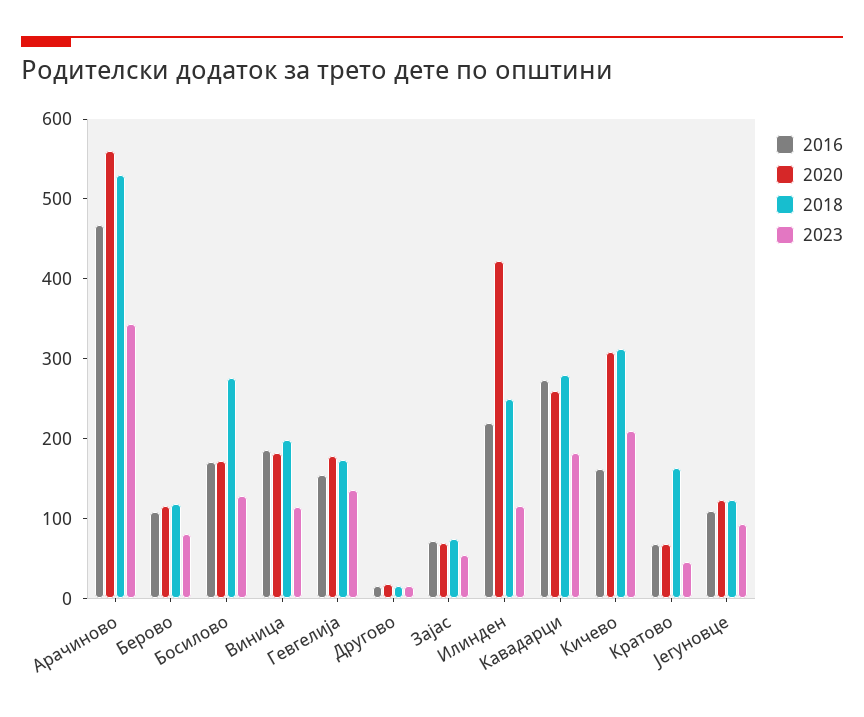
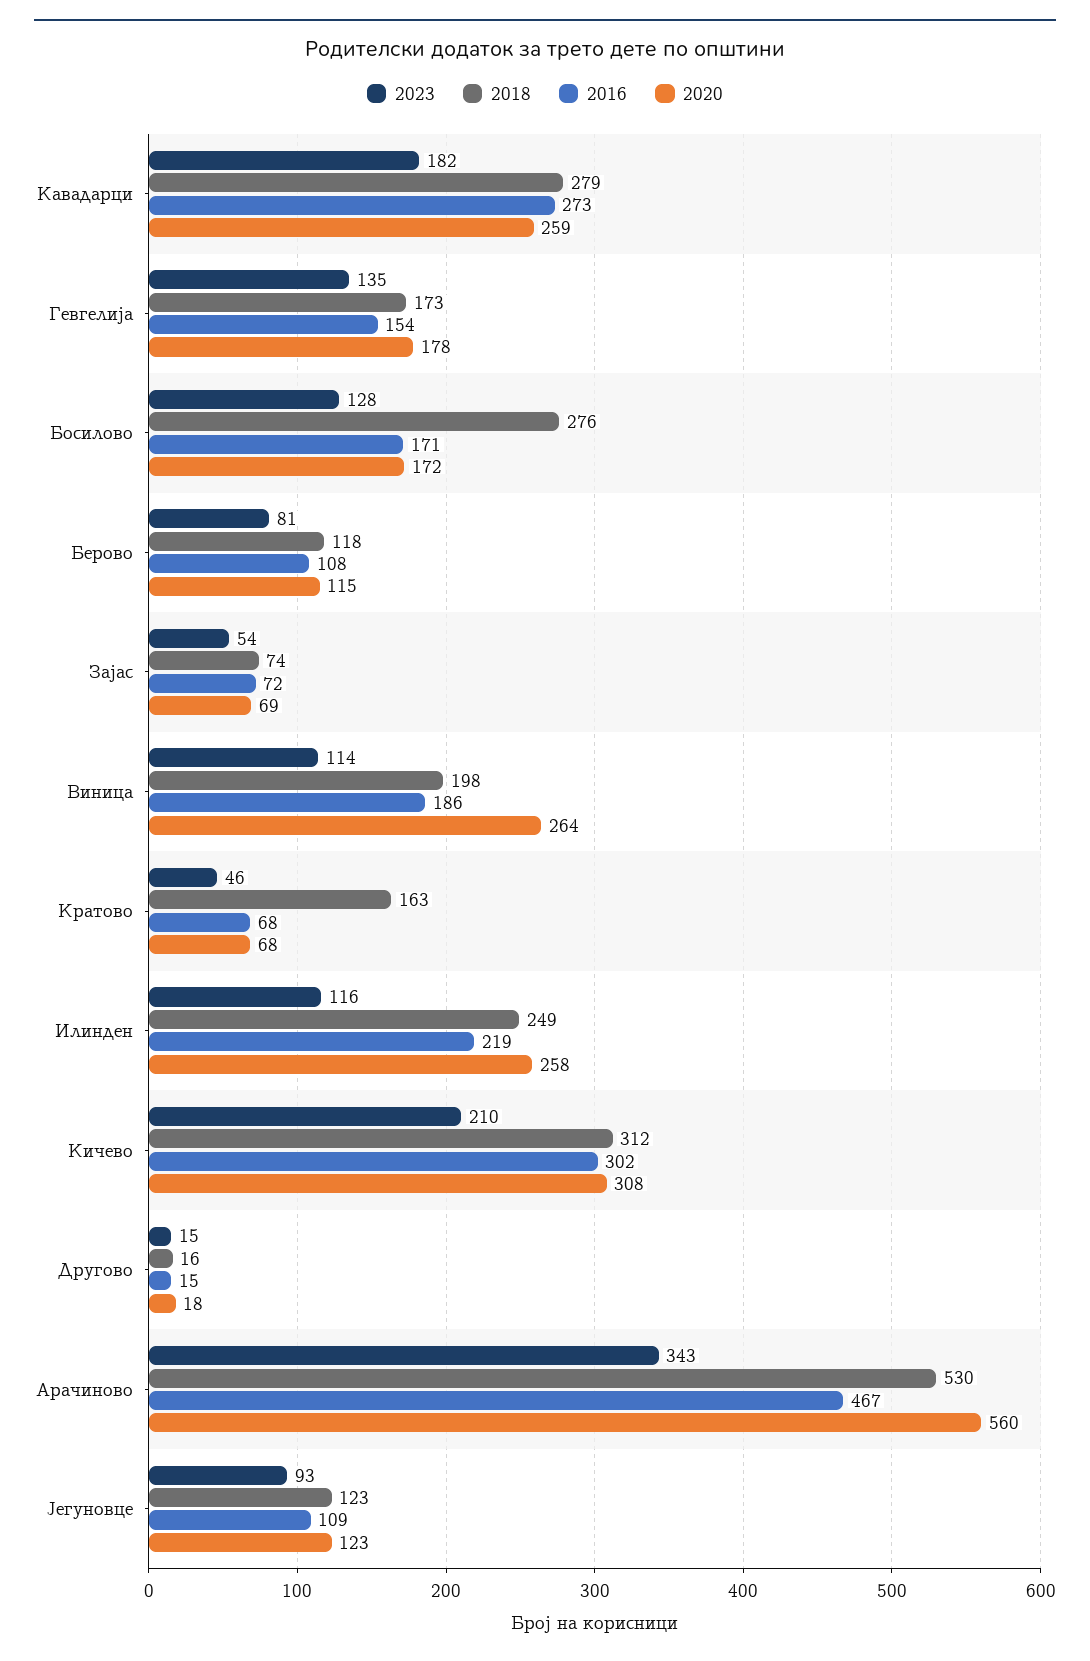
2020, Виница: 180 -> 264
2020, Илинден: 420 -> 258
2016, Кичево: 160 -> 302

